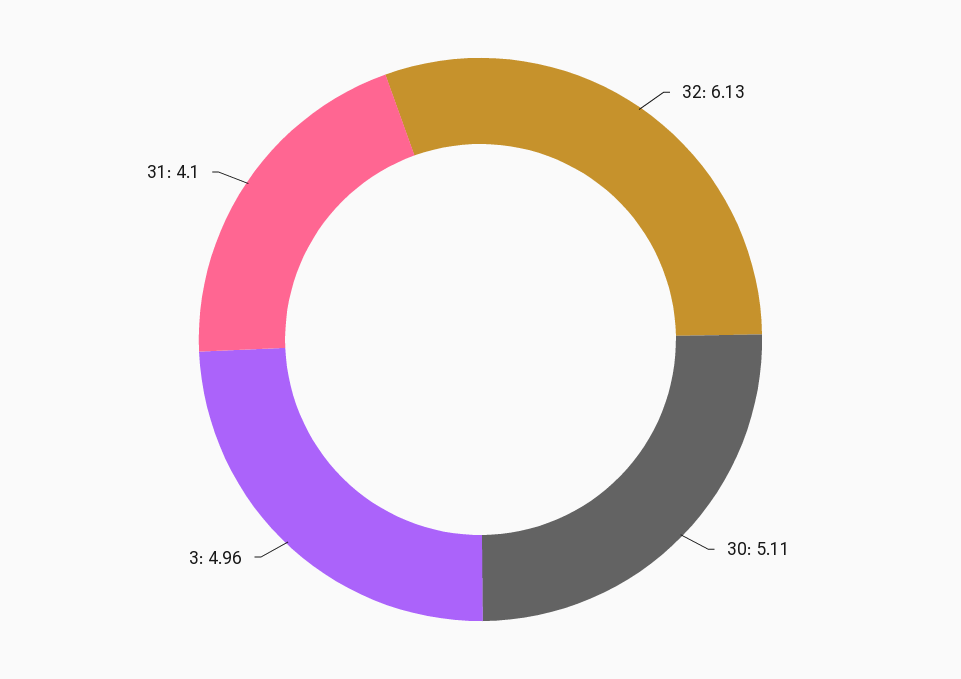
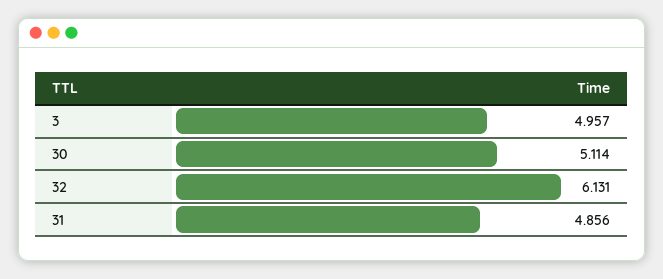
31: 4.1 -> 4.856

